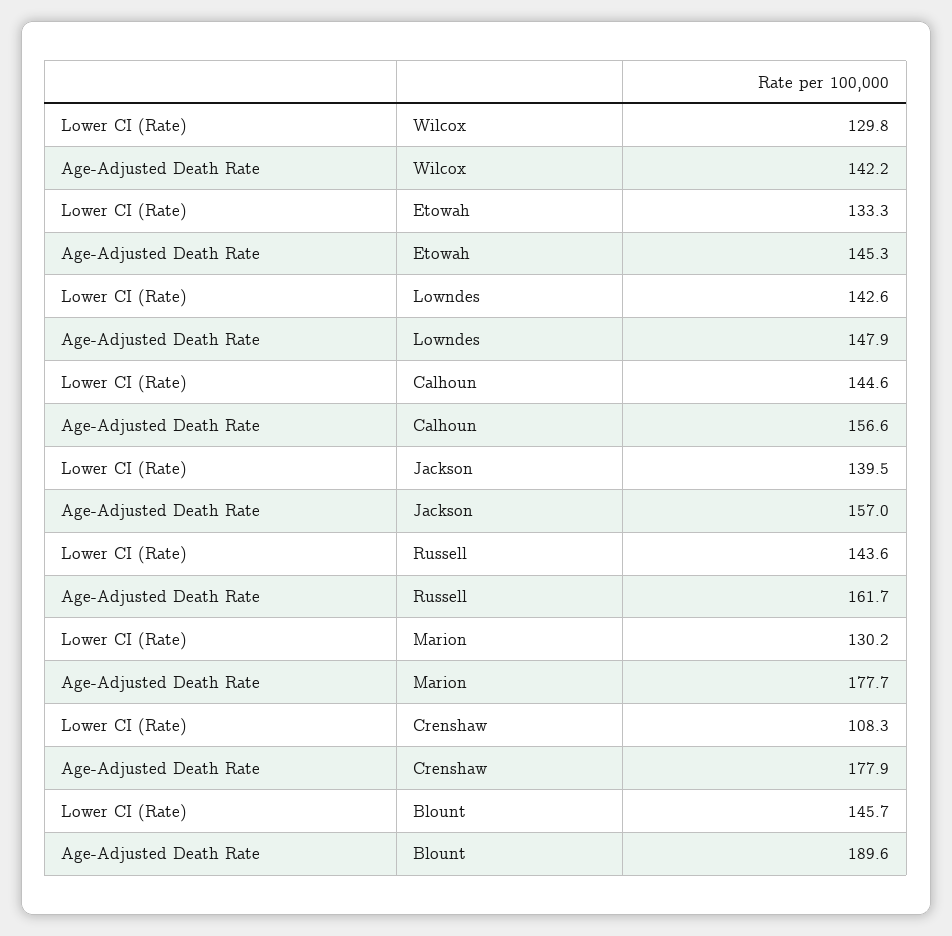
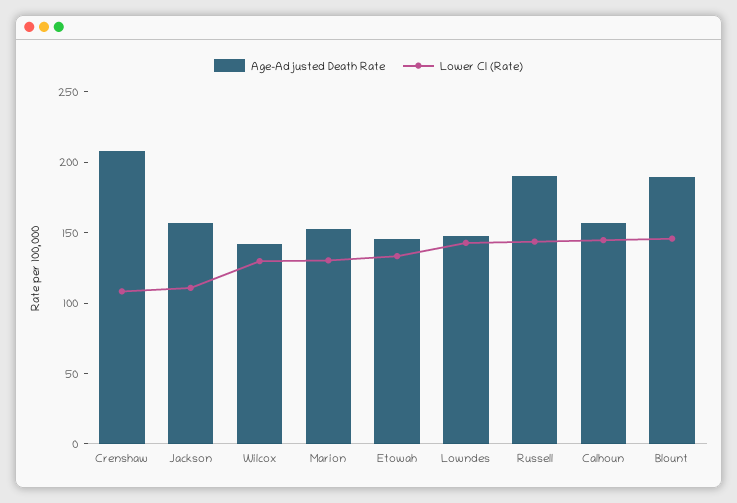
Lower CI (Rate), Jackson: 139.5 -> 110
Age-Adjusted Death Rate, Russell: 161.7 -> 190
Age-Adjusted Death Rate, Marion: 177.7 -> 150
Age-Adjusted Death Rate, Crenshaw: 177.9 -> 210

